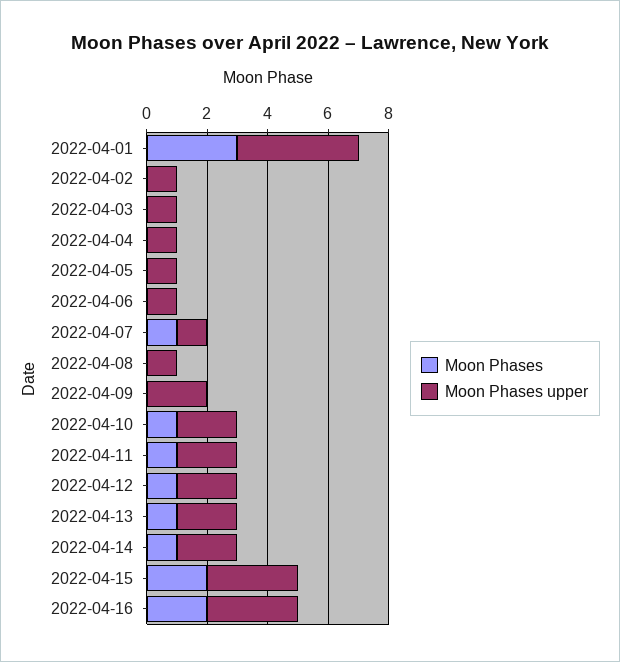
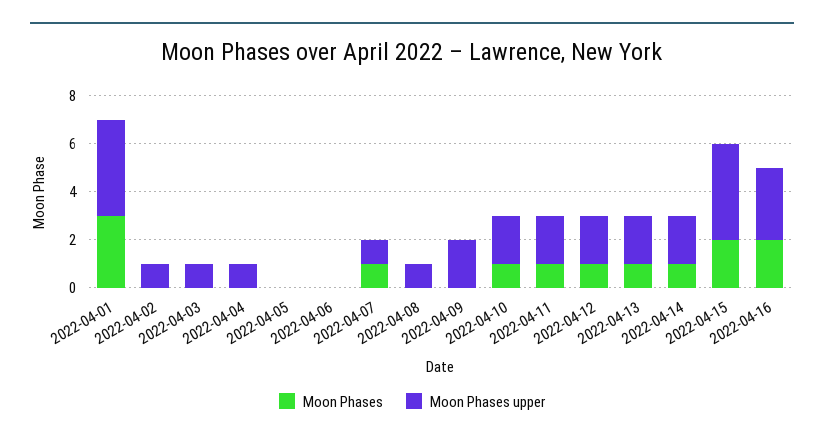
Moon Phases upper, 2022-04-05: 1 -> 0
Moon Phases upper, 2022-04-06: 1 -> 0
Moon Phases upper, 2022-04-15: 3 -> 4

